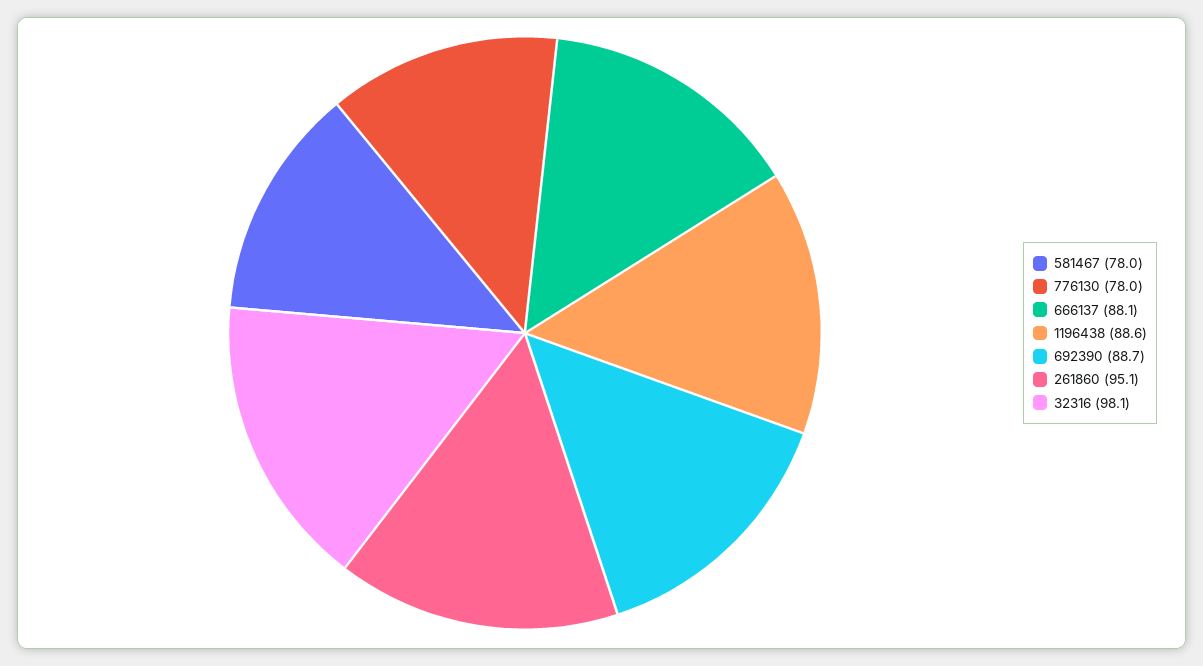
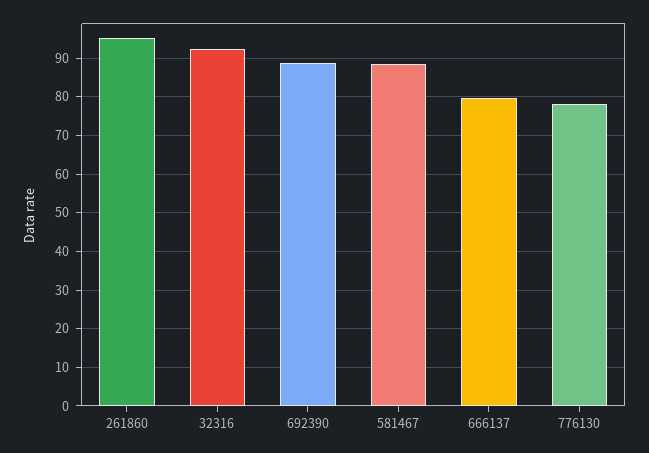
581467: 78 -> 88
666137: 88.1 -> 80
1196438: 88.6 -> none
32316: 98.1 -> 92

